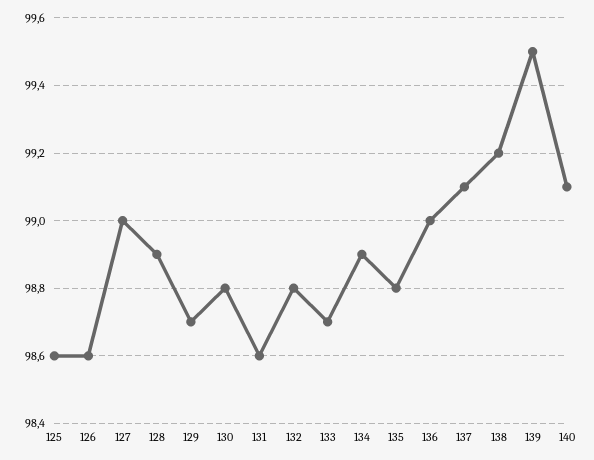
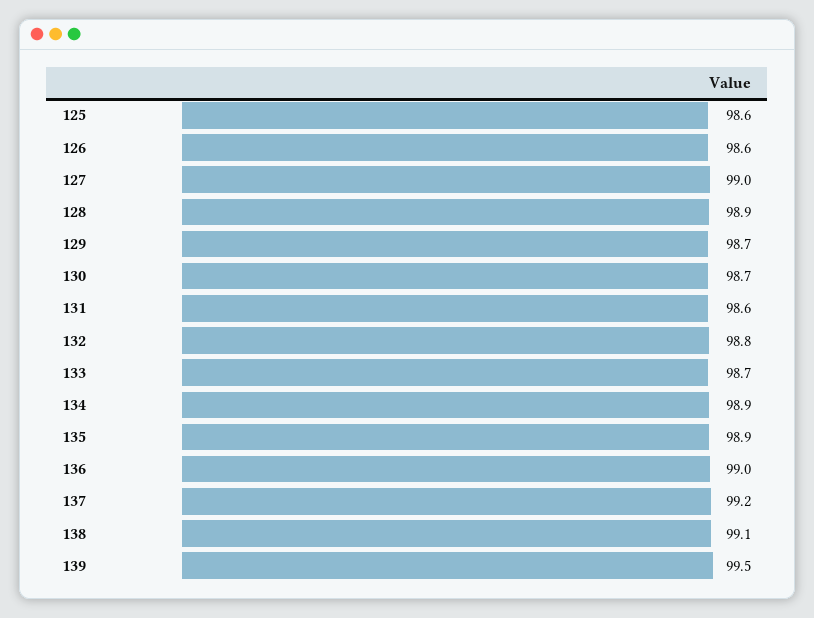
130: 98.8 -> 98.7
135: 98.8 -> 98.9
137: 99.1 -> 99.2
138: 99.2 -> 99.1
140: 99.1 -> none

